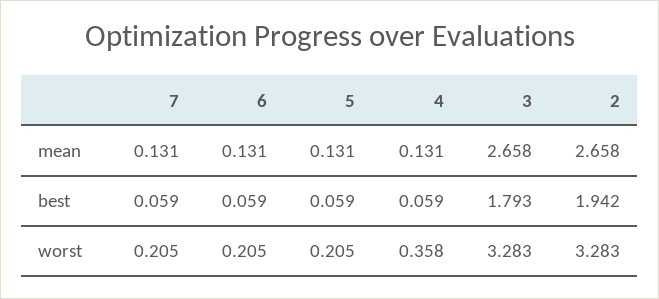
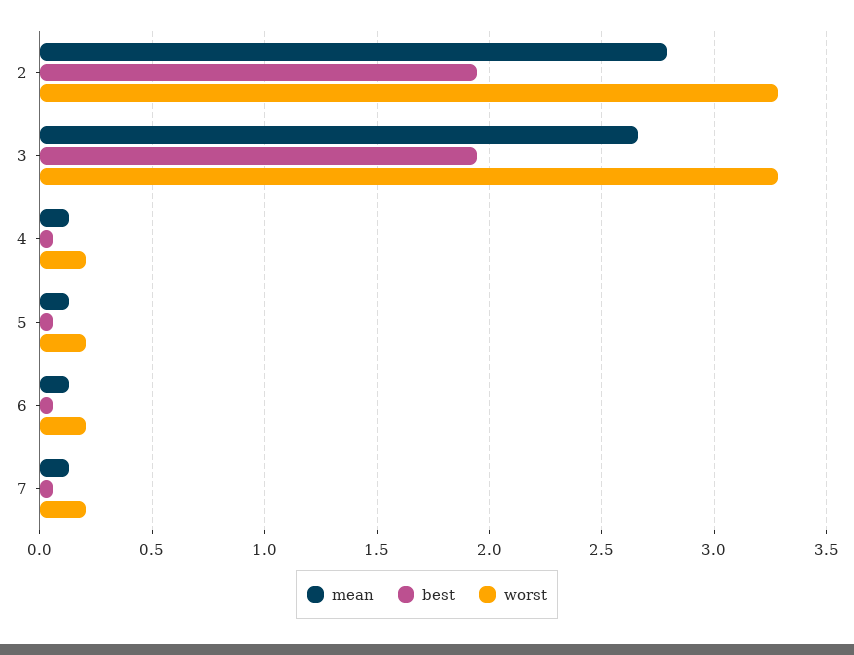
mean, 2: 2.658 -> 2.8
best, 3: 1.793 -> 1.95
worst, 4: 0.358 -> 0.2

